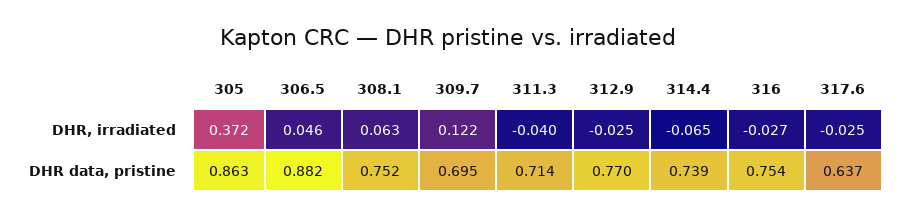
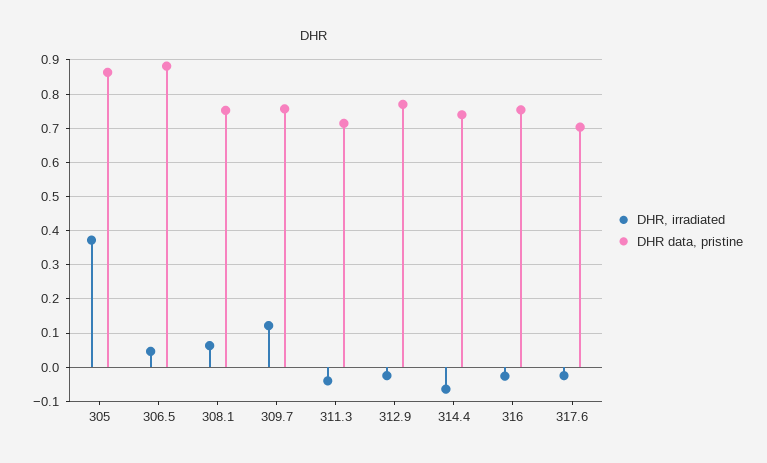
DHR data, pristine, 309.7: 0.695 -> 0.76
DHR data, pristine, 317.6: 0.637 -> 0.7

